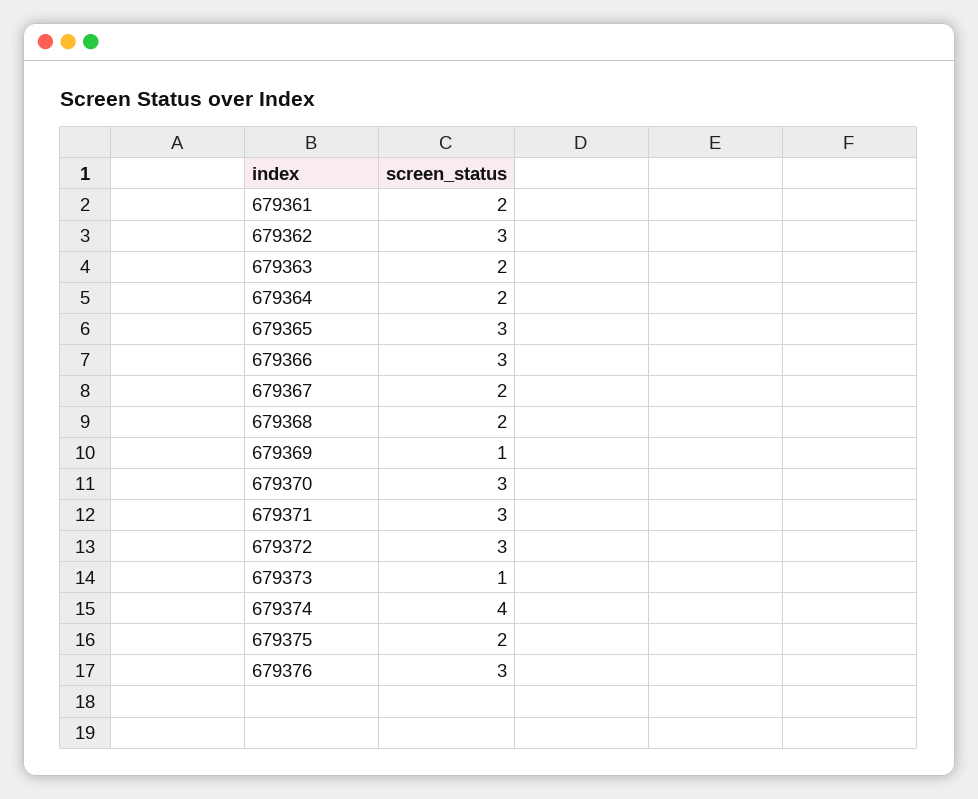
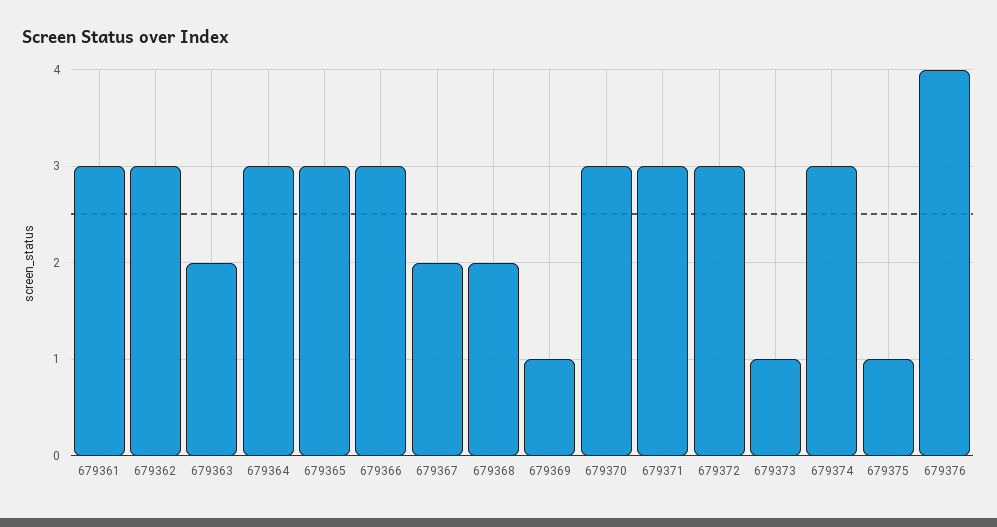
679361: 2 -> 3
679364: 2 -> 3
679374: 4 -> 3
679375: 2 -> 1
679376: 3 -> 4

